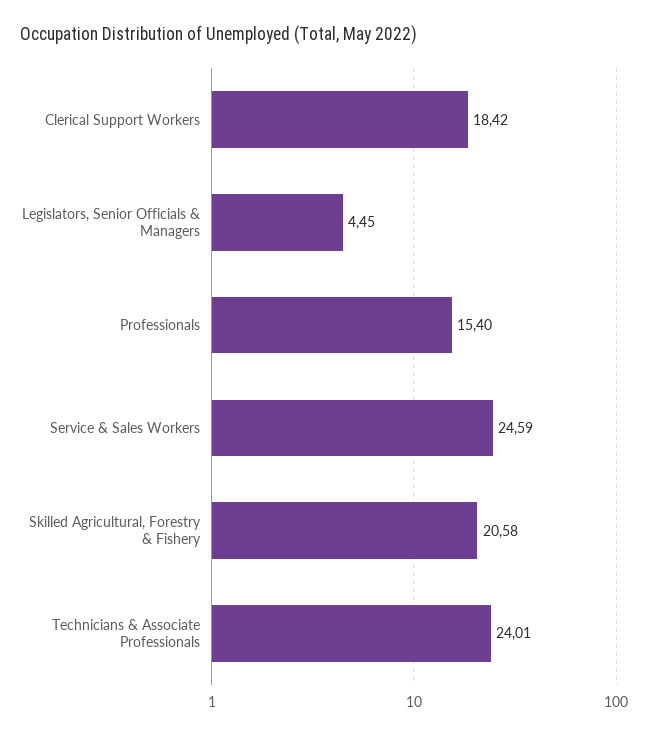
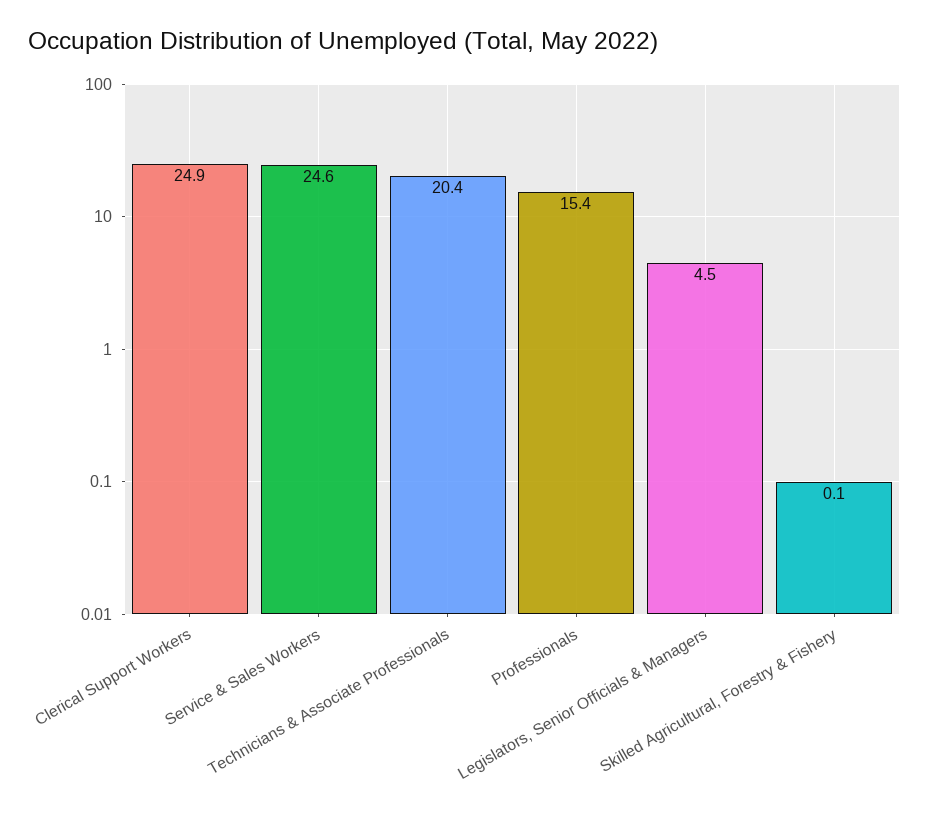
Clerical Support Workers: 18.42 -> 24.9
Skilled Agricultural, Forestry & Fishery: 20.58 -> 0.1
Technicians & Associate Professionals: 24.01 -> 20.4

